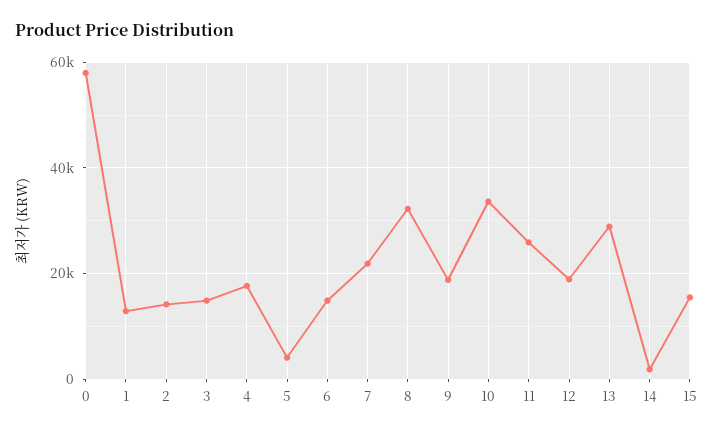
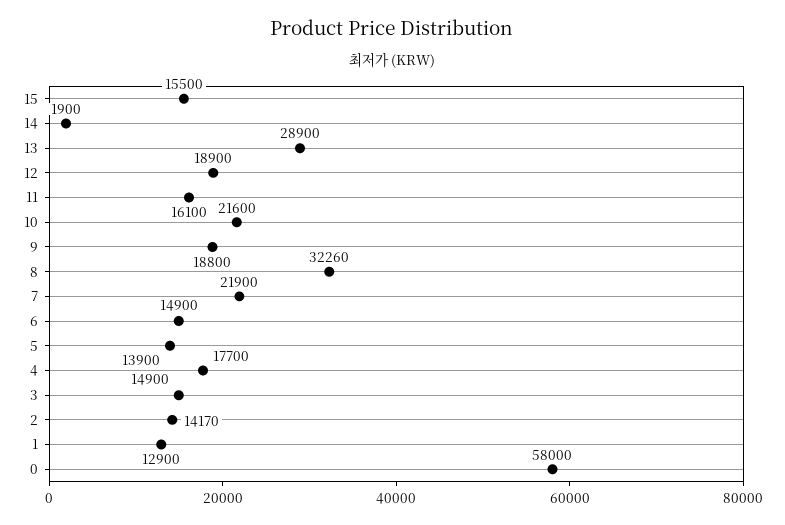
5: 4000 -> 13900
10: 34000 -> 21600
11: 26000 -> 16100

